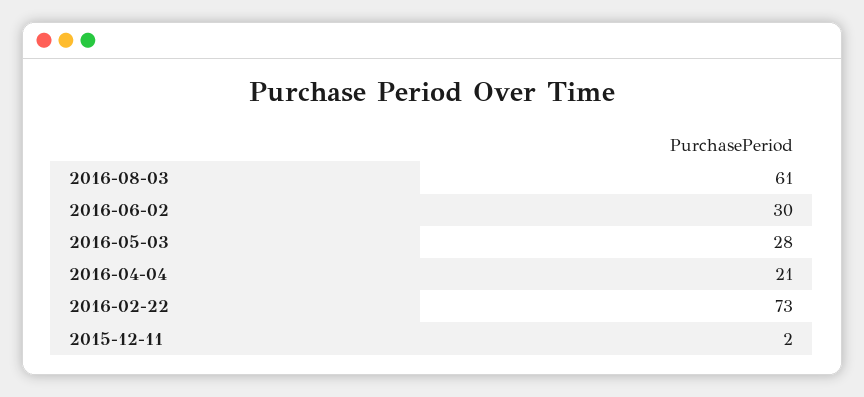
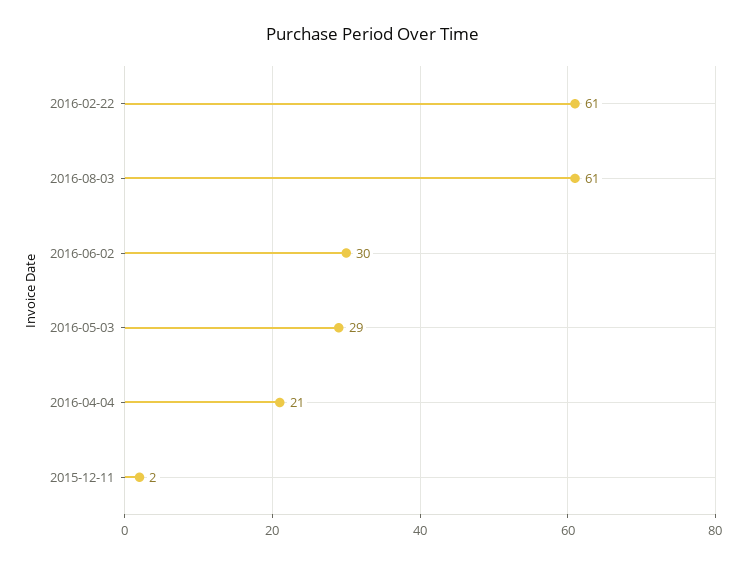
2016-05-03: 28 -> 29
2016-02-22: 73 -> 61

